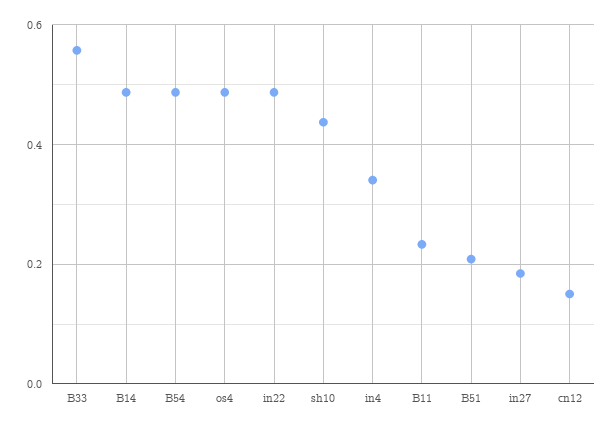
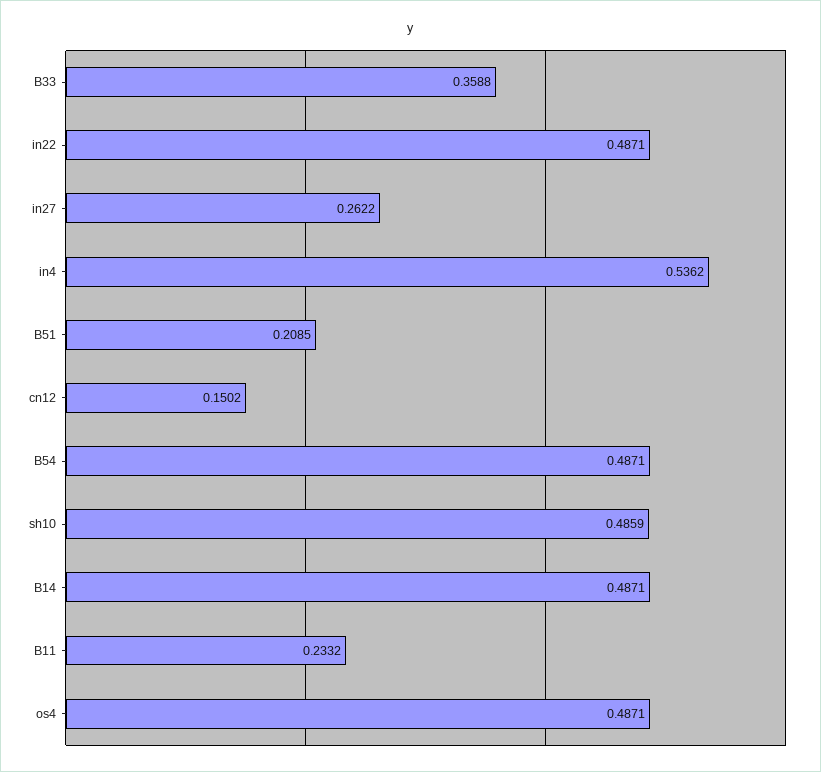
B33: 0.56 -> 0.3588
sh10: 0.44 -> 0.4859
in4: 0.34 -> 0.5362
in27: 0.18 -> 0.2622

